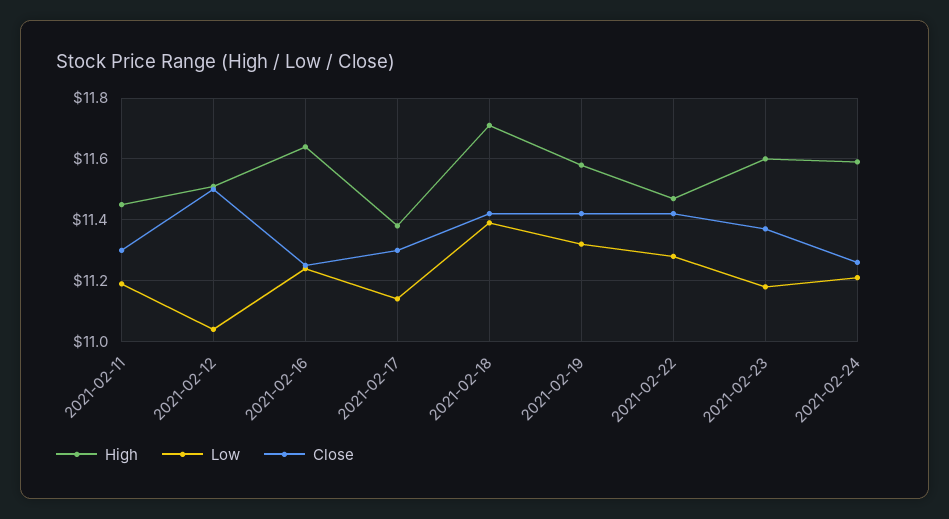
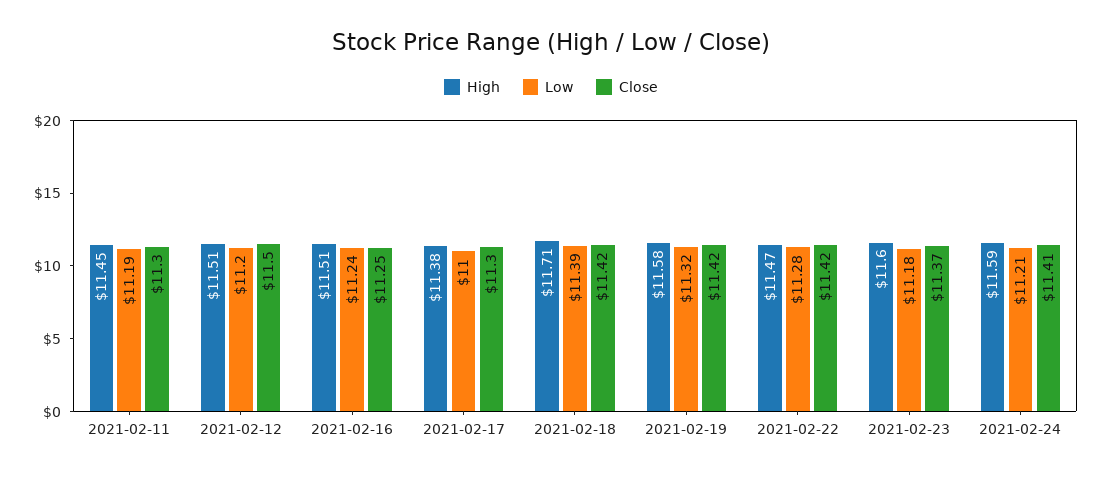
Low, 2021-02-12: 11.05 -> 11.2
High, 2021-02-16: 11.65 -> 11.51
Low, 2021-02-17: 11.15 -> 11
Close, 2021-02-24: 11.25 -> 11.41

